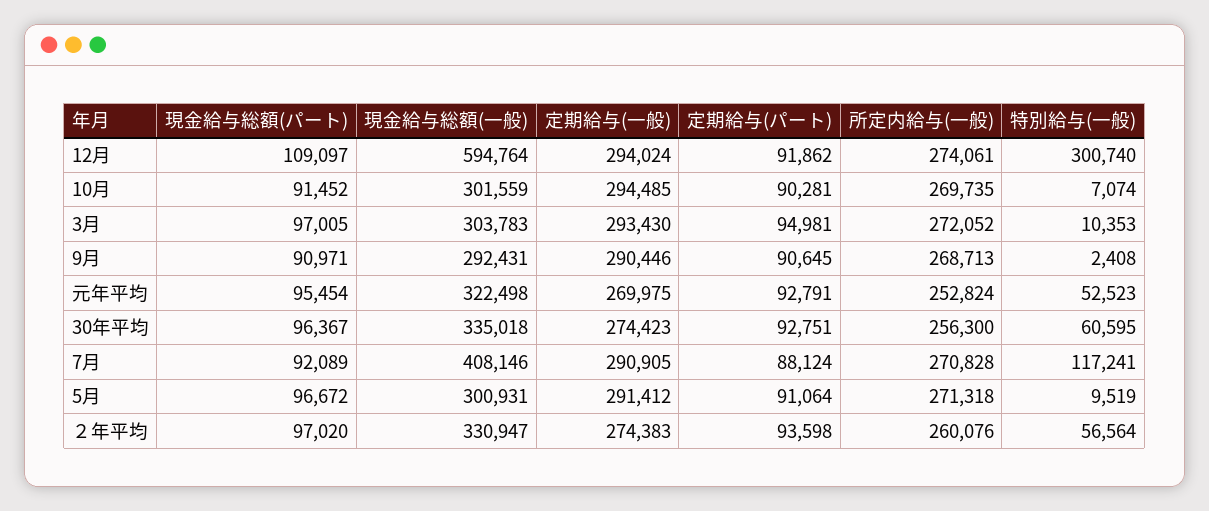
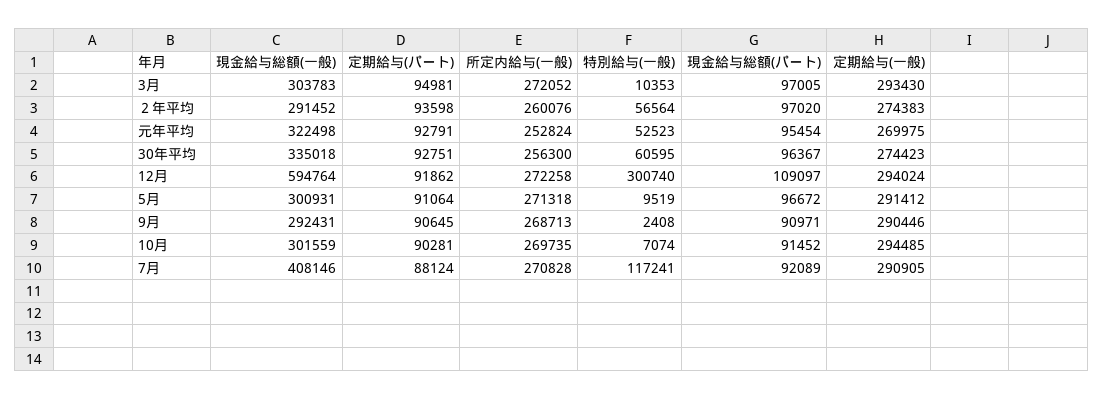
所定内給与(一般), 12月: 274061 -> 272258
現金給与総額(一般), ２年平均: 330947 -> 291452

